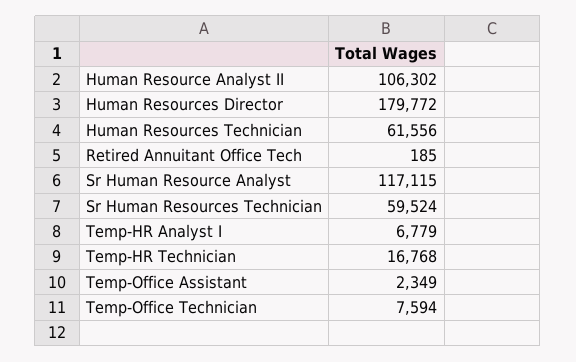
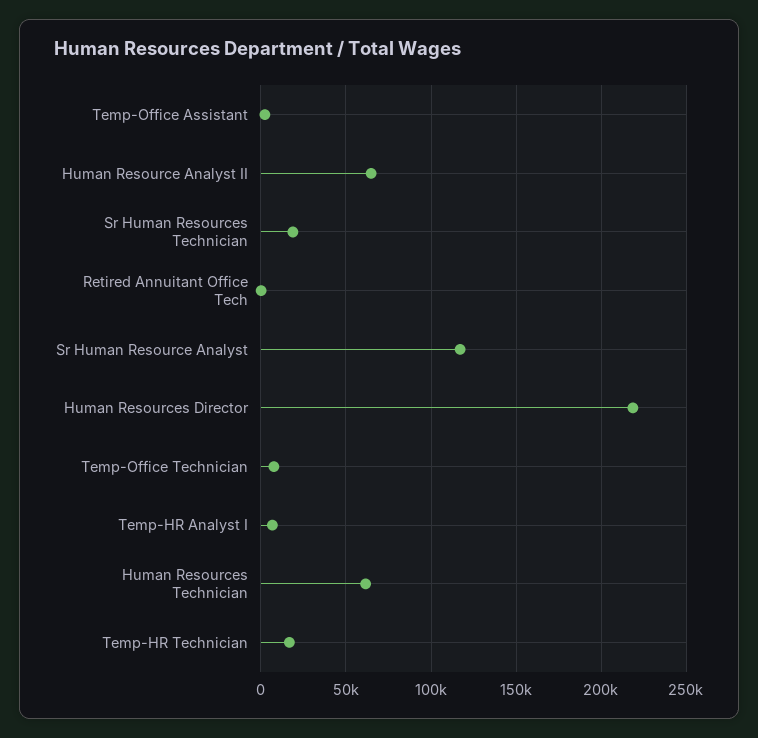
Human Resource Analyst II: 106302 -> 65000
Human Resources Director: 179772 -> 220000
Sr Human Resources Technician: 59524 -> 20000

